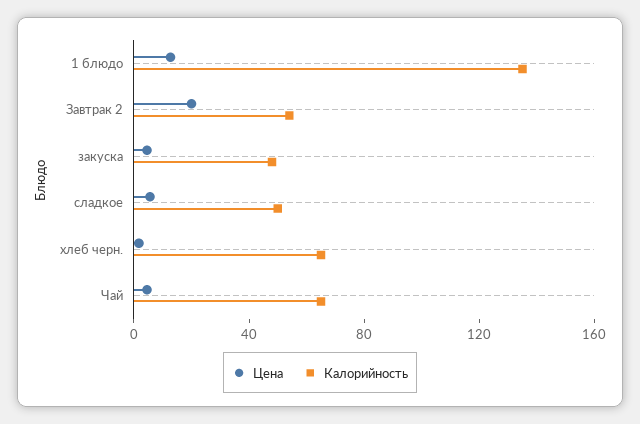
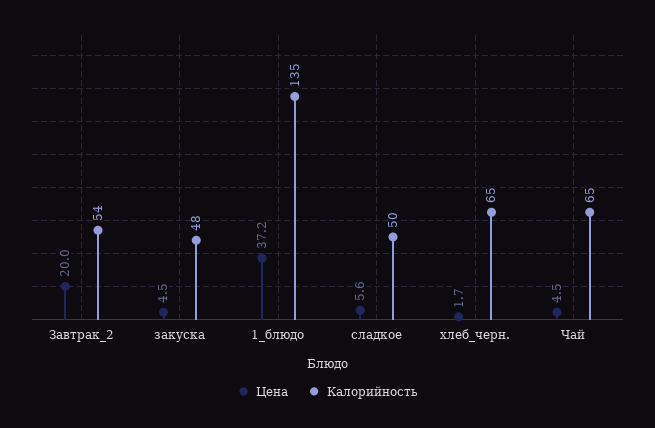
Цена, 1 блюдо: 10 -> 37.2

